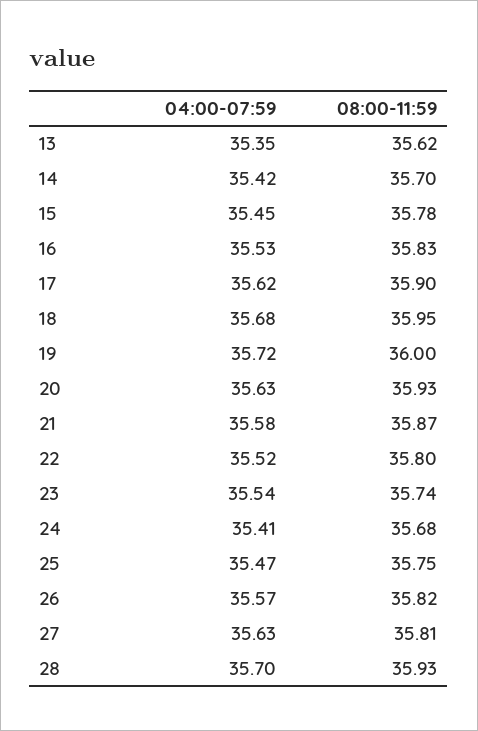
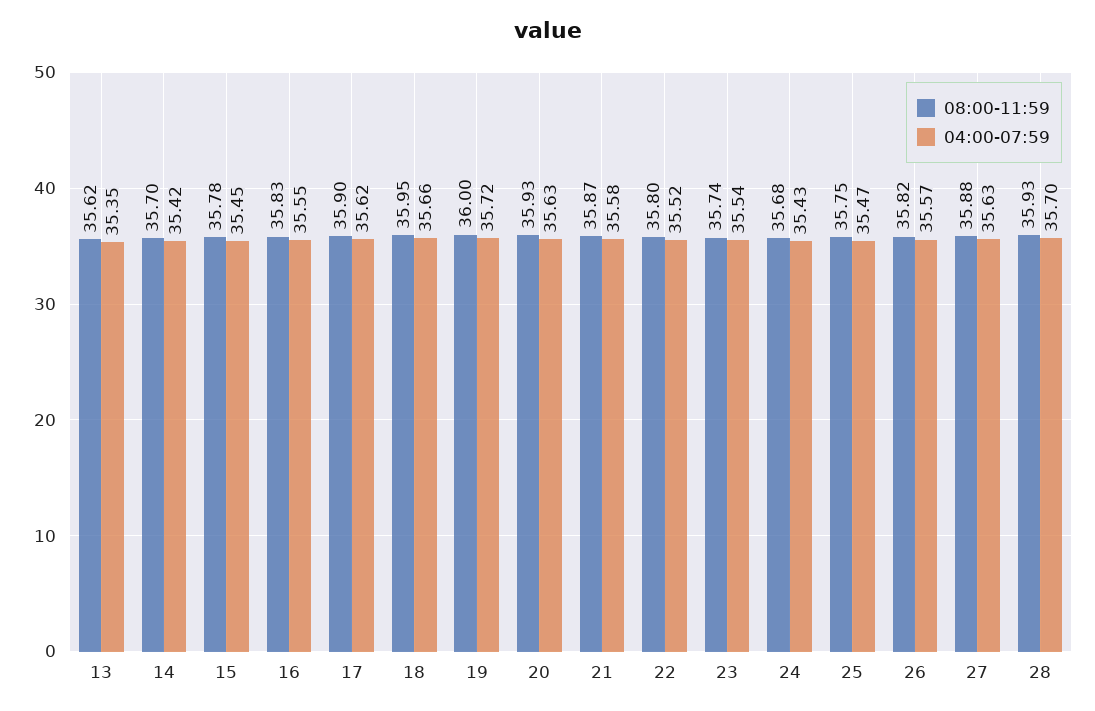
04:00-07:59, 16: 35.53 -> 35.55
04:00-07:59, 18: 35.68 -> 35.66
04:00-07:59, 24: 35.41 -> 35.43
08:00-11:59, 27: 35.81 -> 35.88

